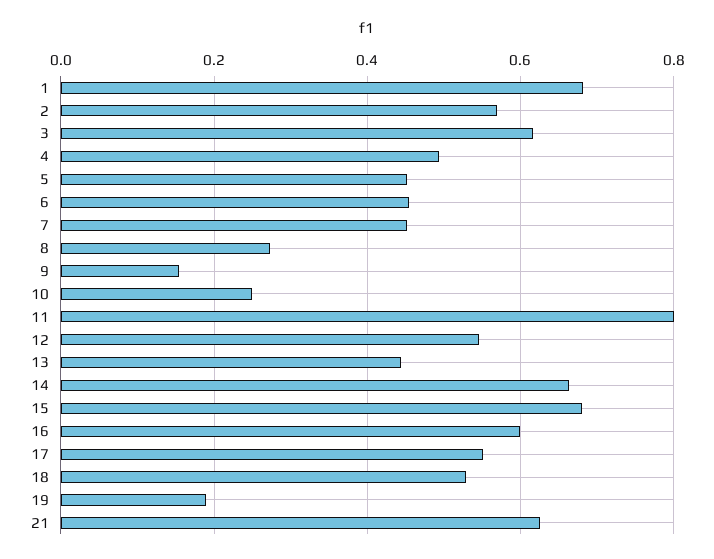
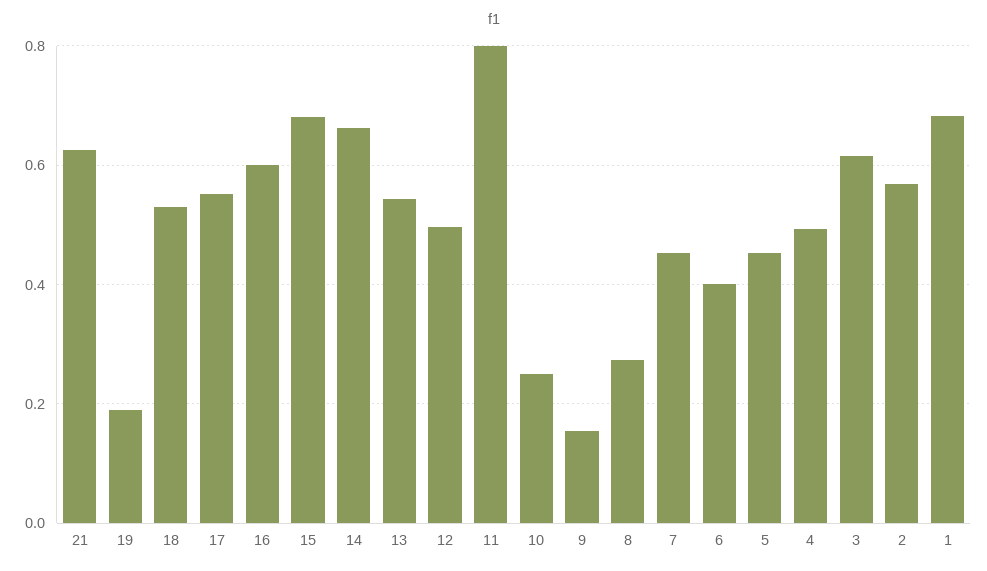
6: 0.46 -> 0.4
12: 0.54 -> 0.5
13: 0.44 -> 0.54

